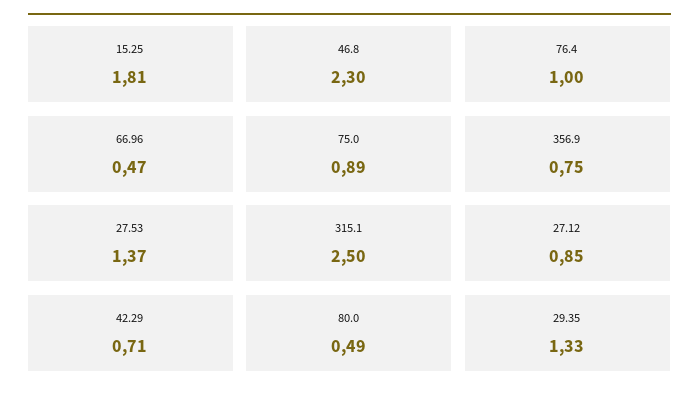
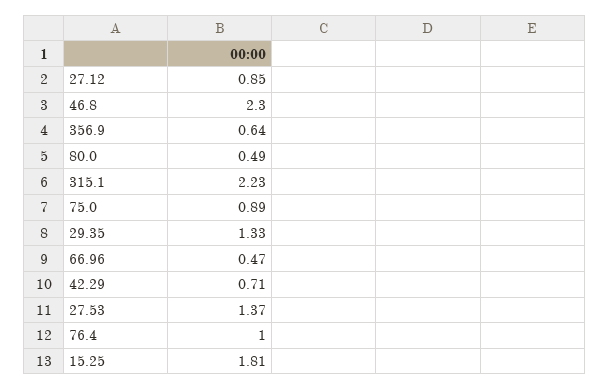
356.9: 0.75 -> 0.64
315.1: 2.5 -> 2.23

